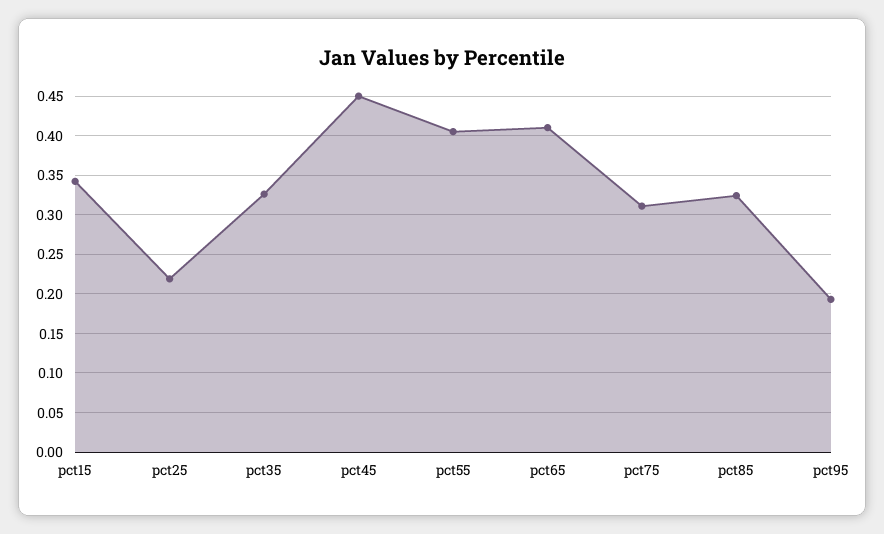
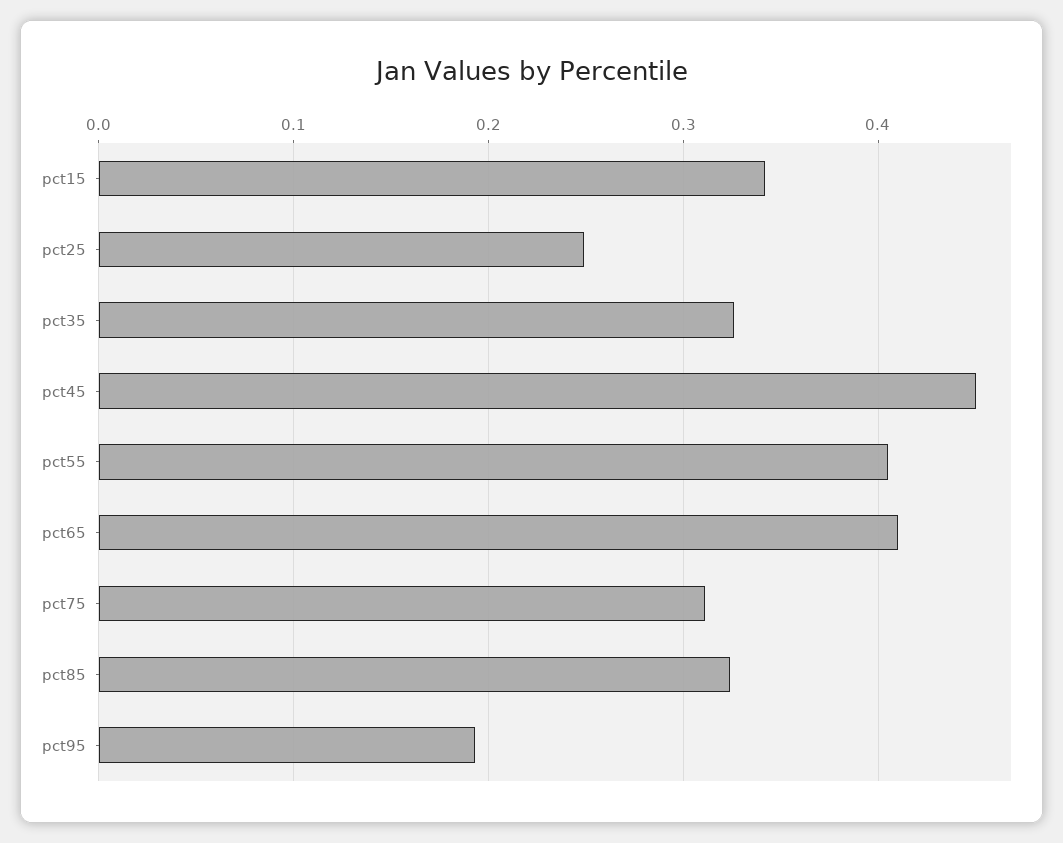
pct25: 0.22 -> 0.25

